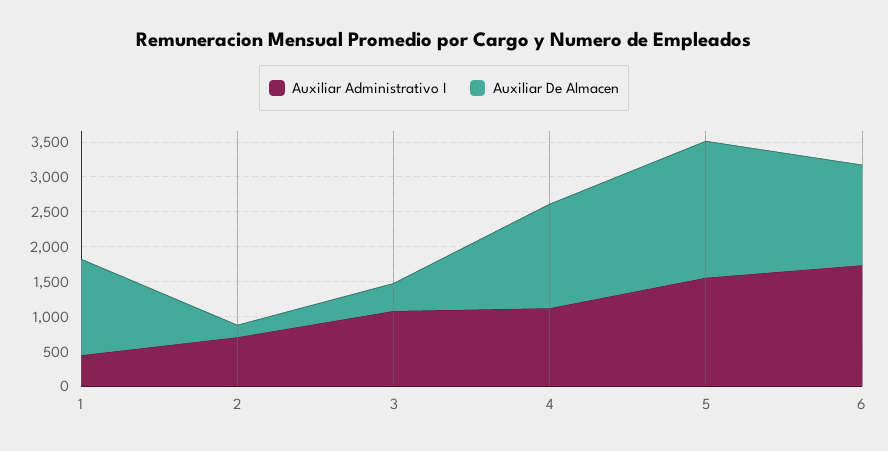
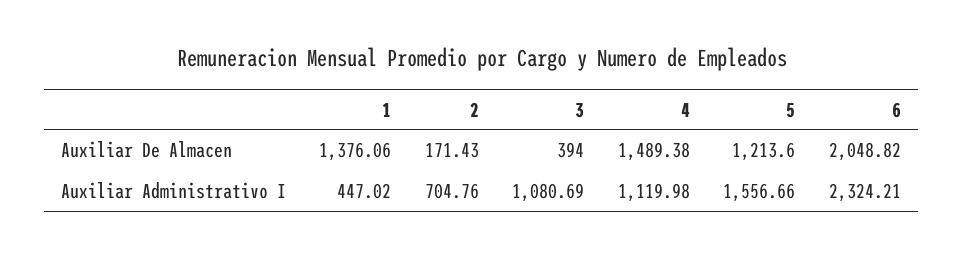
Auxiliar De Almacen, 5: 2000 -> 1213.6
Auxiliar Administrativo I, 6: 1750 -> 2324.21
Auxiliar De Almacen, 6: 1500 -> 2048.82

